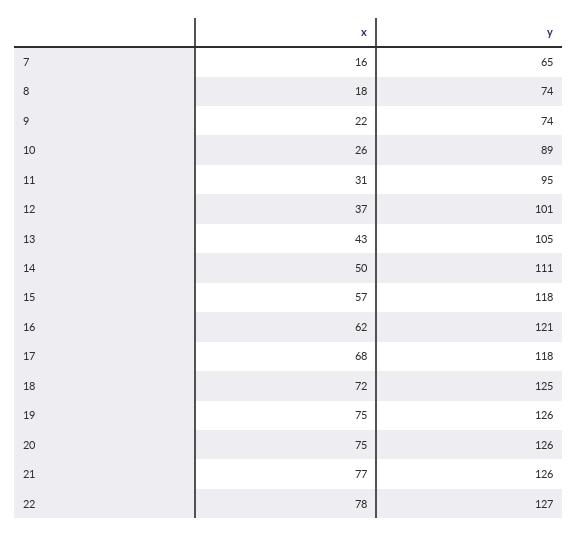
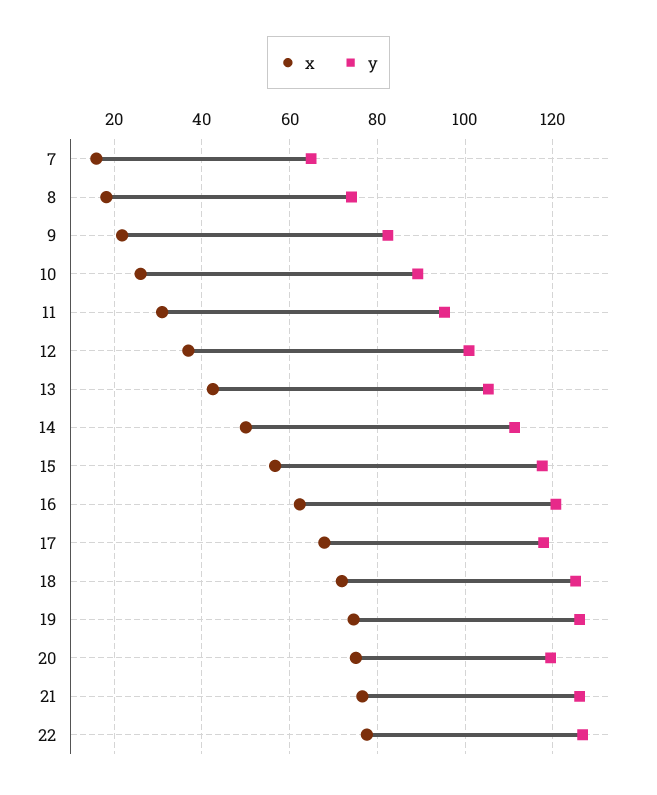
y, 9: 74 -> 82
y, 20: 126 -> 120

